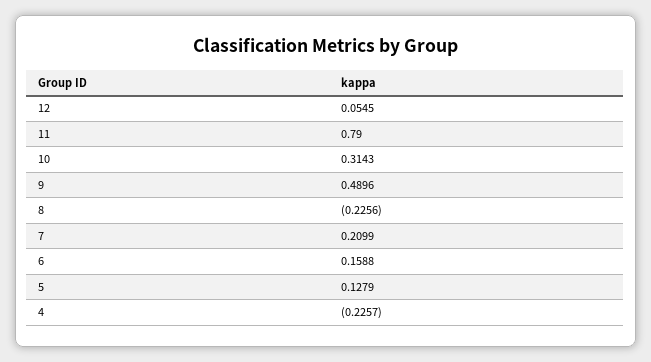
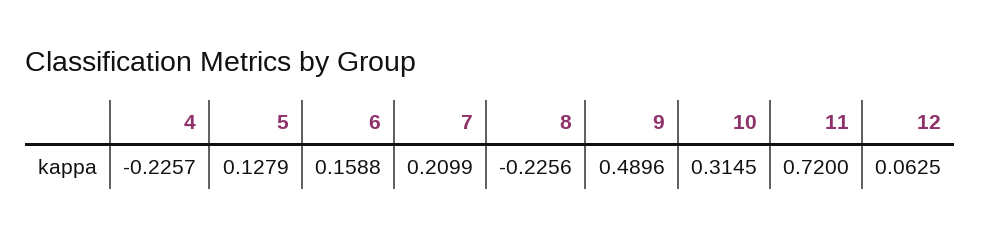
12: 0.0545 -> 0.0625
11: 0.79 -> 0.72
10: 0.3143 -> 0.3145

